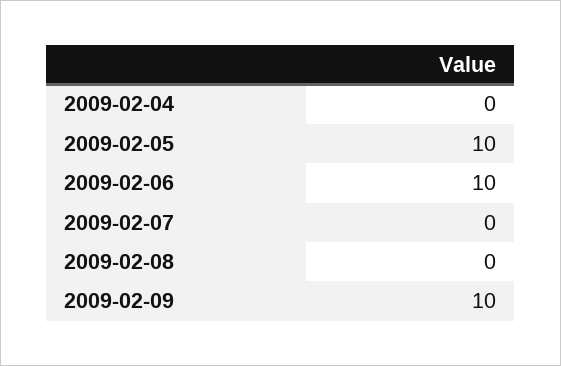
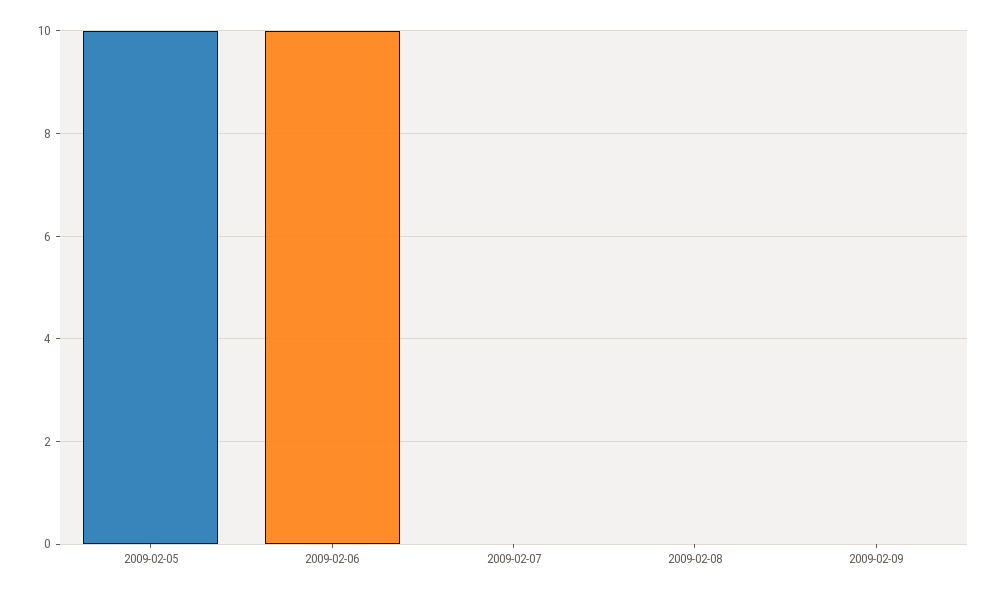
2009-02-04: 0 -> none
2009-02-09: 10 -> 0

